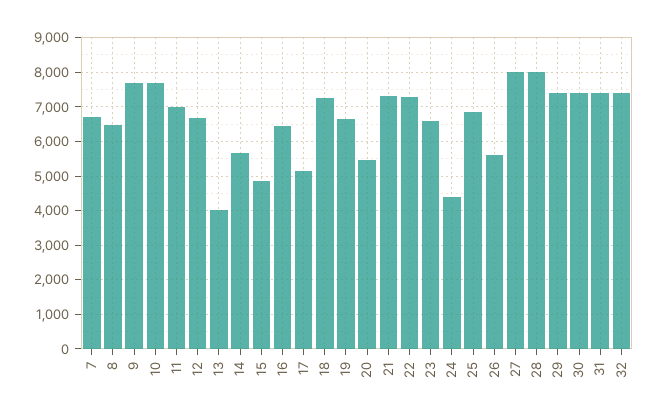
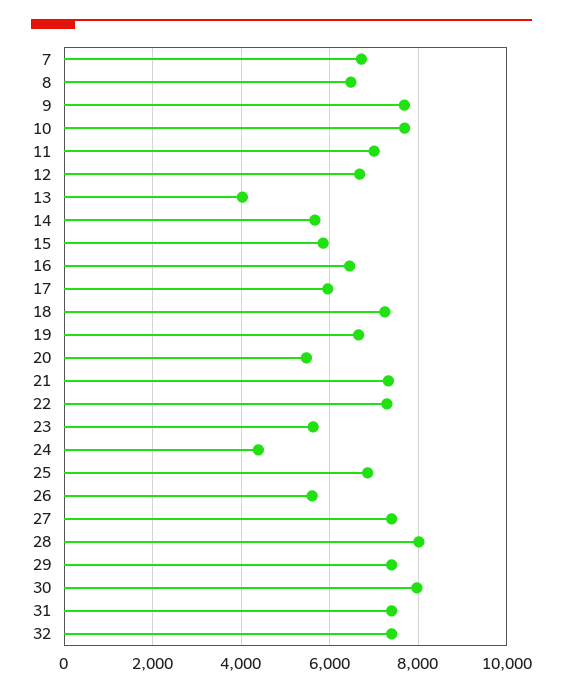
15: 4800 -> 5800
17: 5200 -> 6000
23: 6600 -> 5600
27: 8000 -> 7400
30: 7400 -> 8000

